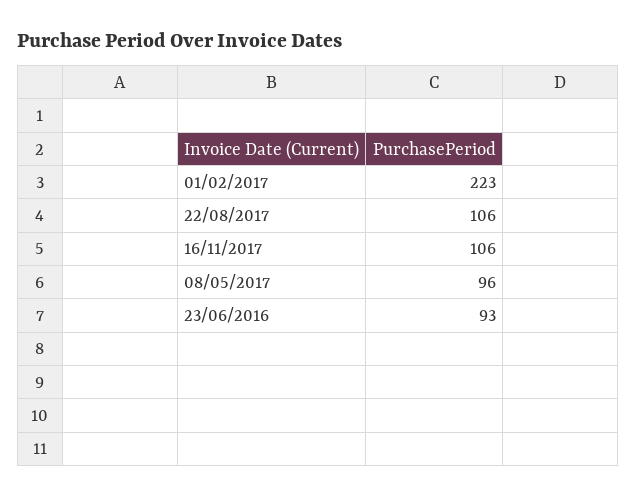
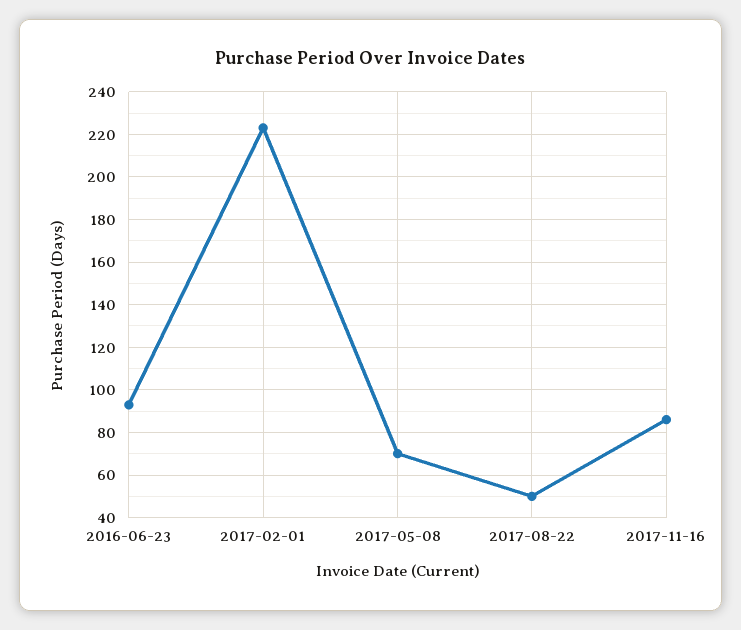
22/08/2017: 106 -> 50
16/11/2017: 106 -> 85
08/05/2017: 96 -> 70

